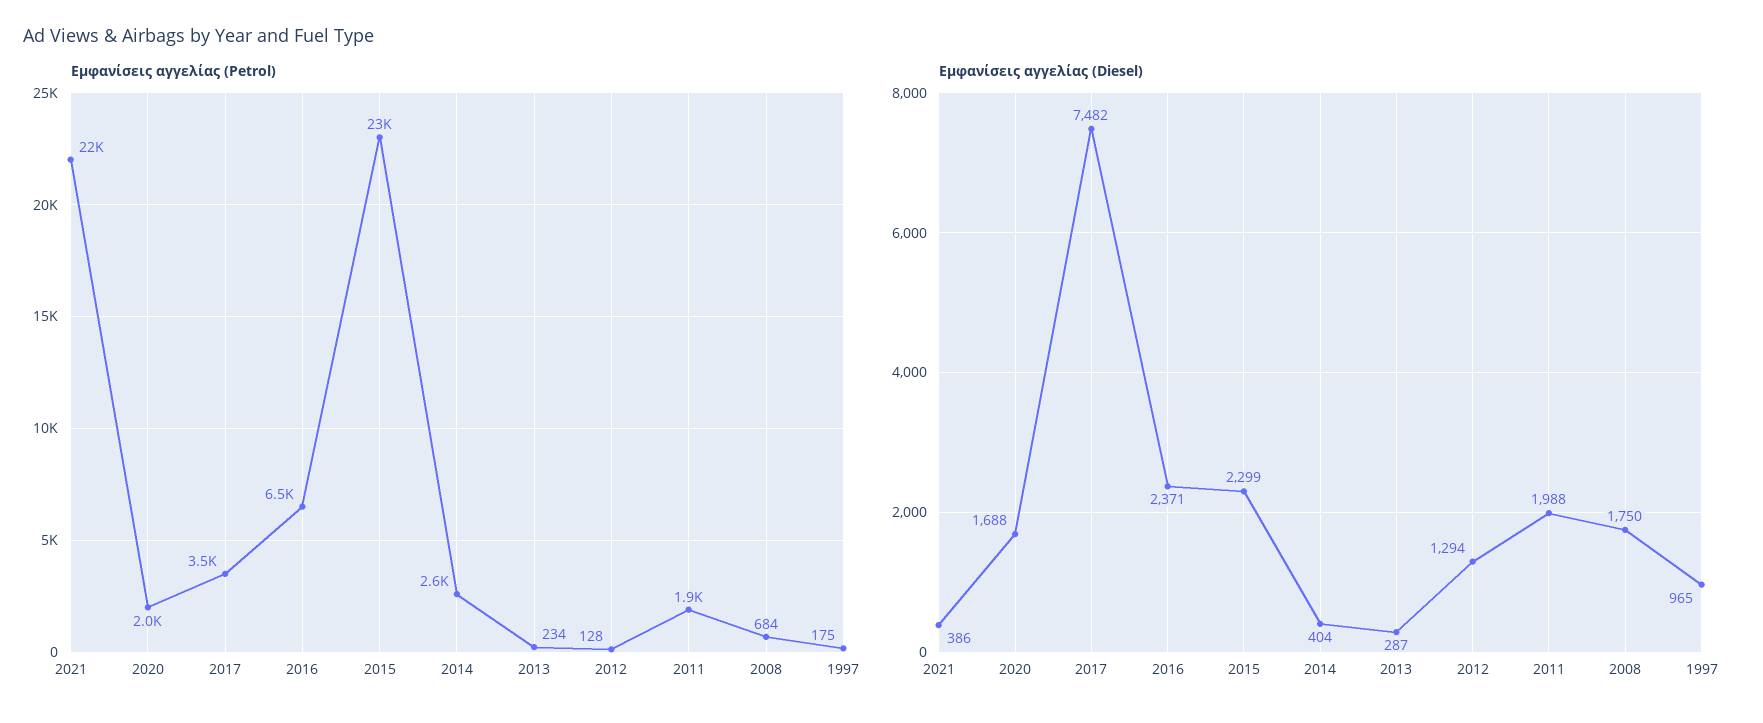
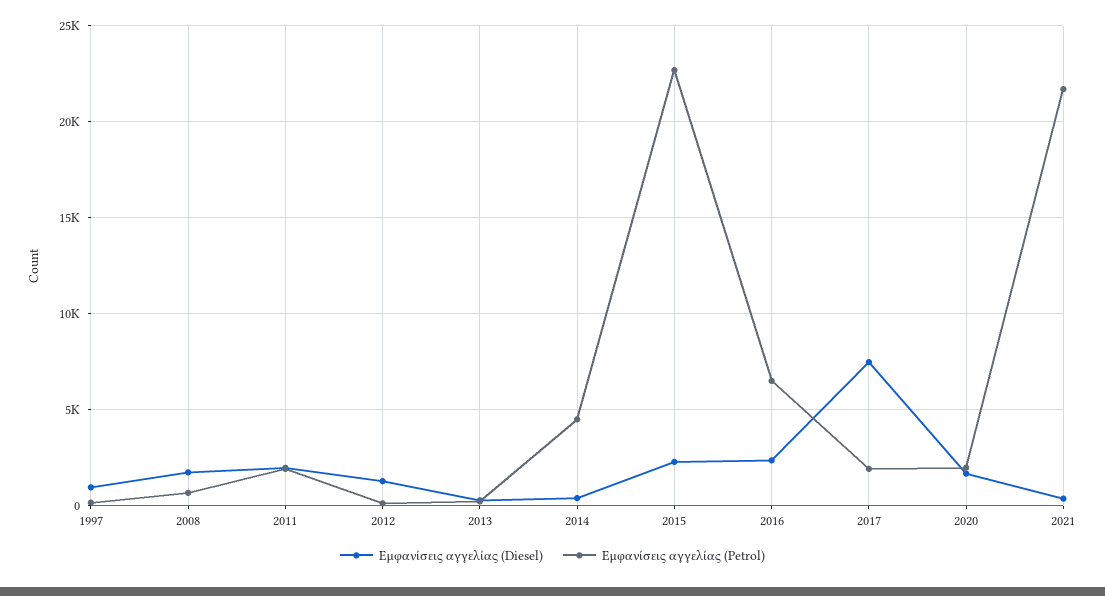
Εμφανίσεις αγγελίας (Petrol), 2017: 3500 -> 2000
Εμφανίσεις αγγελίας (Petrol), 2014: 2600 -> 4500

